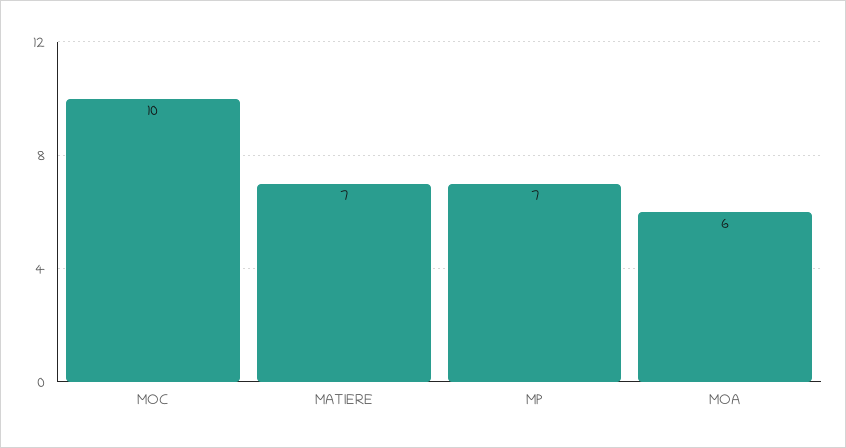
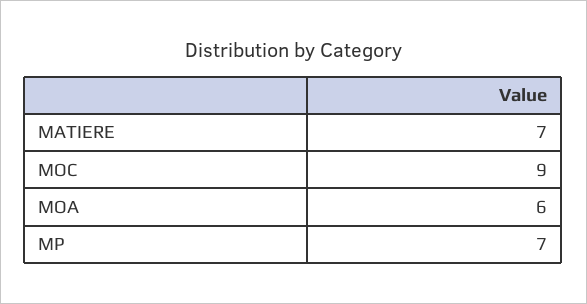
MOC: 10 -> 9

